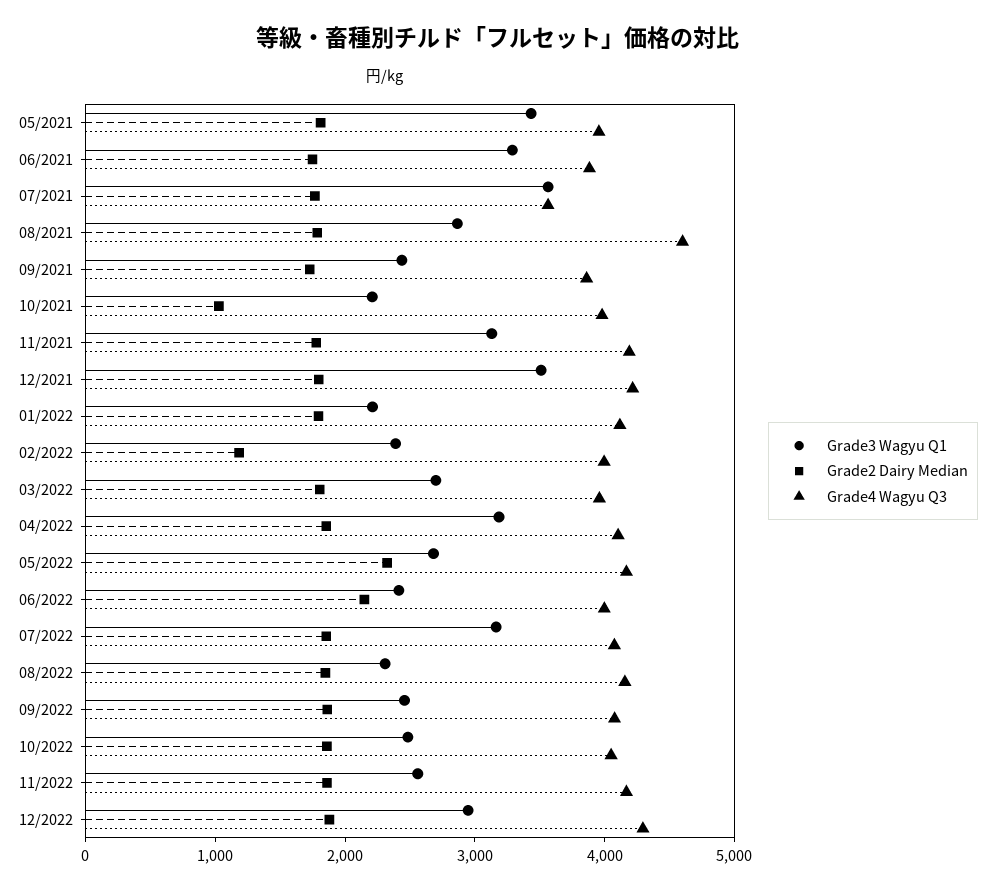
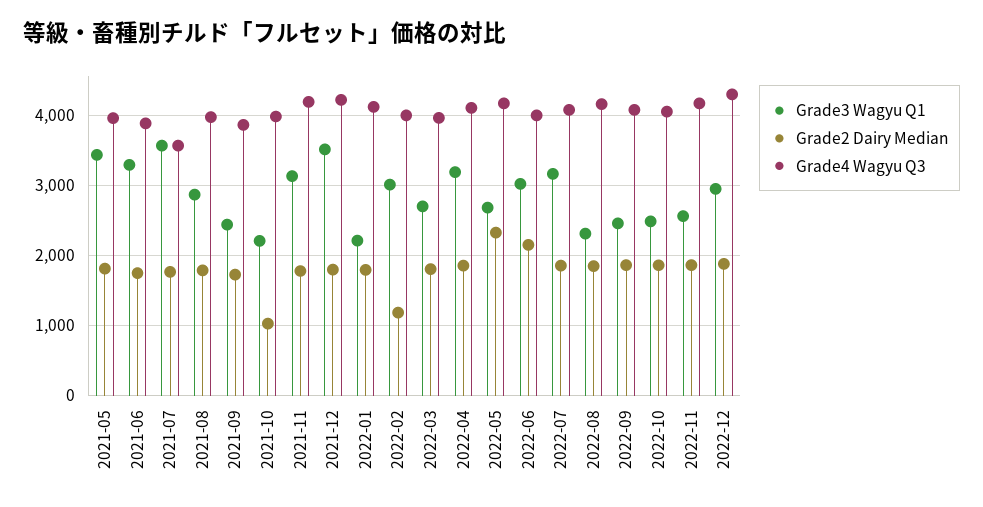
Grade4 Wagyu Q3, 08/2021: 4600 -> 4000
Grade3 Wagyu Q1, 02/2022: 2400 -> 3000
Grade3 Wagyu Q1, 06/2022: 2400 -> 3000

